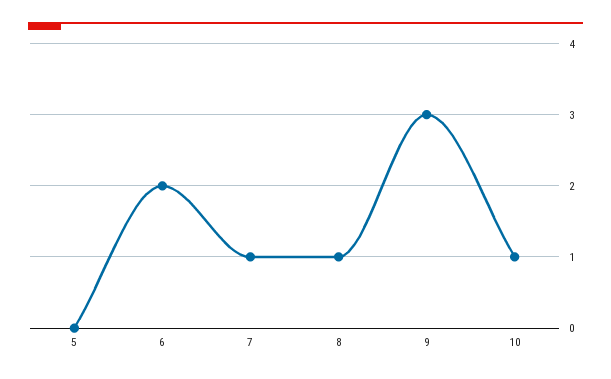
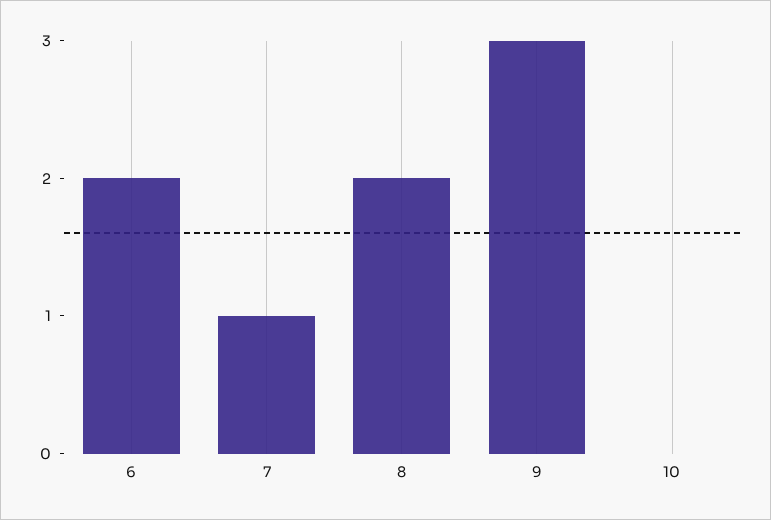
5: 0 -> none
8: 1 -> 2
10: 1 -> 0

